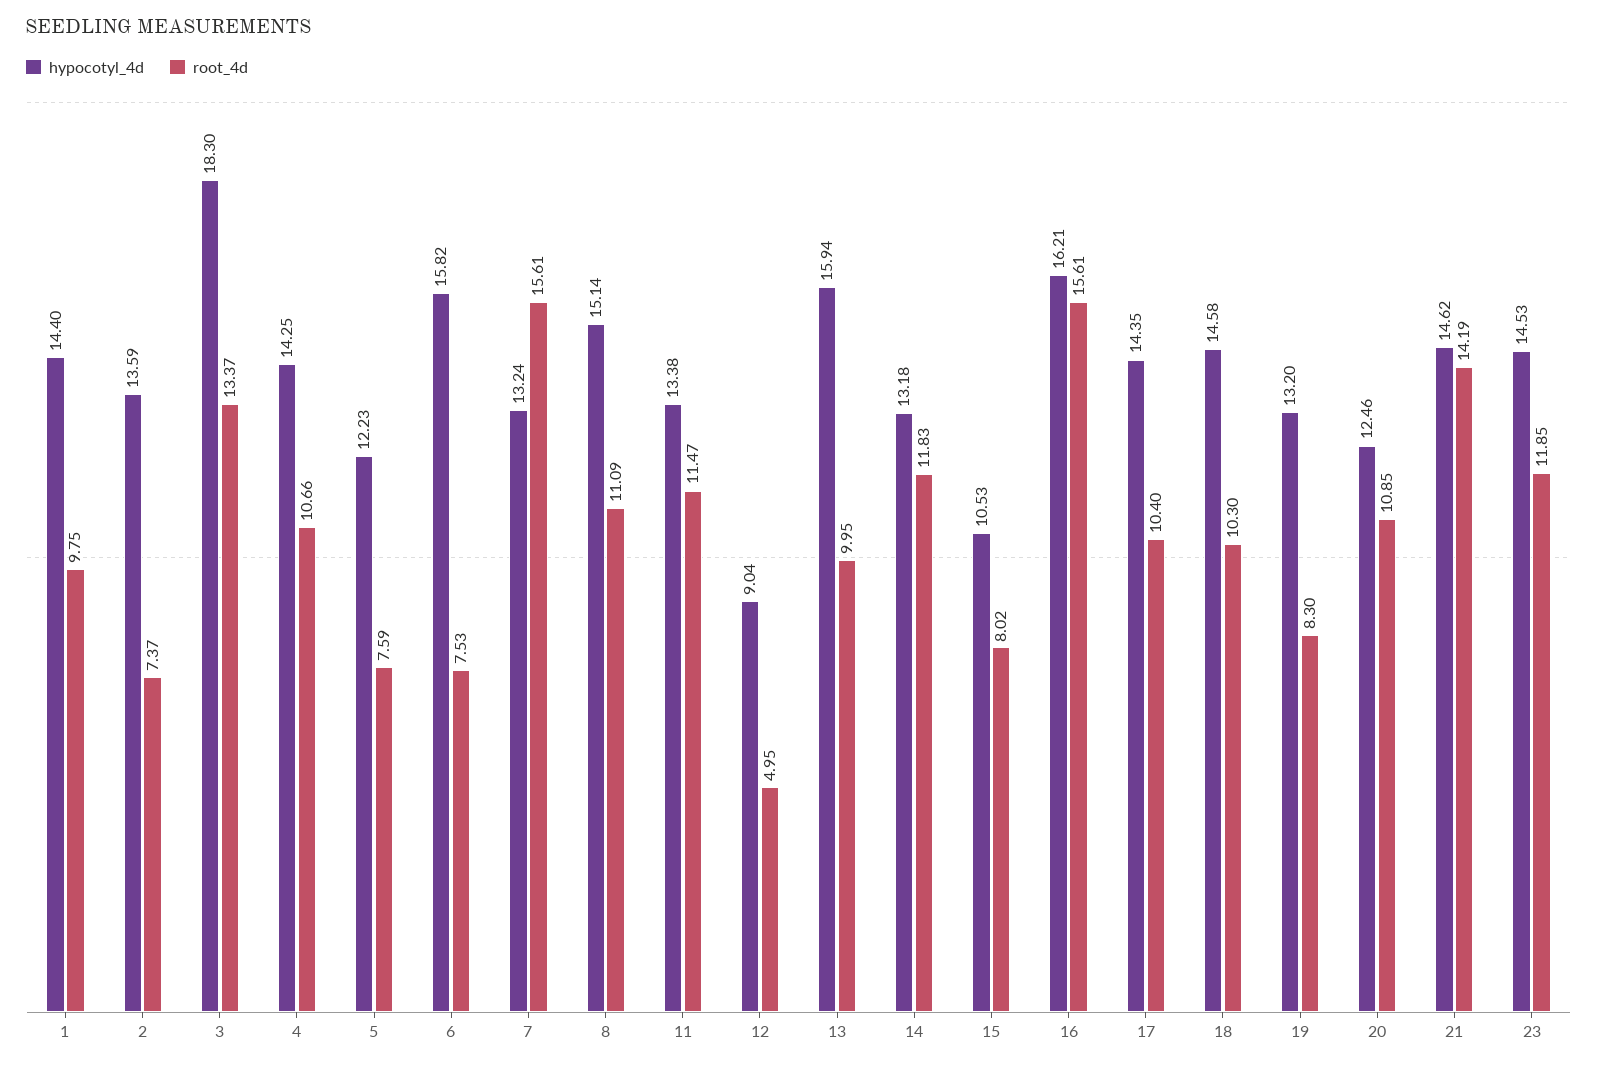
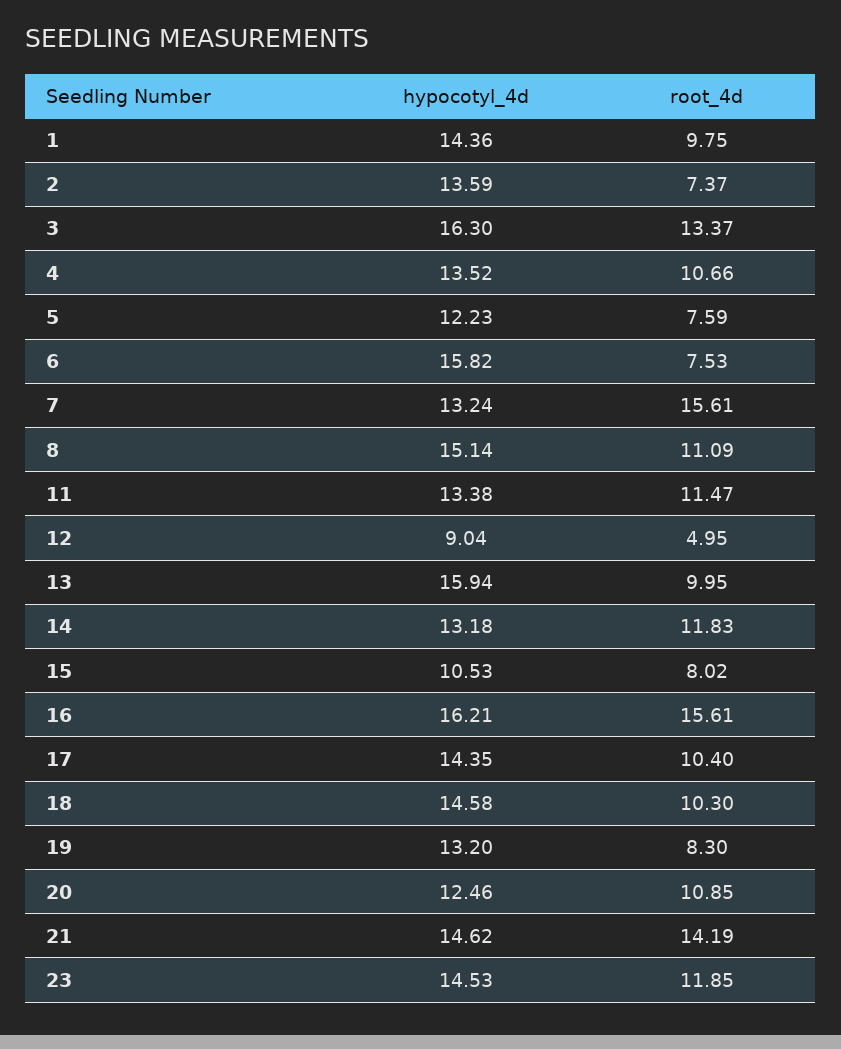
hypocotyl_4d, 1: 14.4 -> 14.36
hypocotyl_4d, 3: 18.3 -> 16.3
hypocotyl_4d, 4: 14.25 -> 13.52

